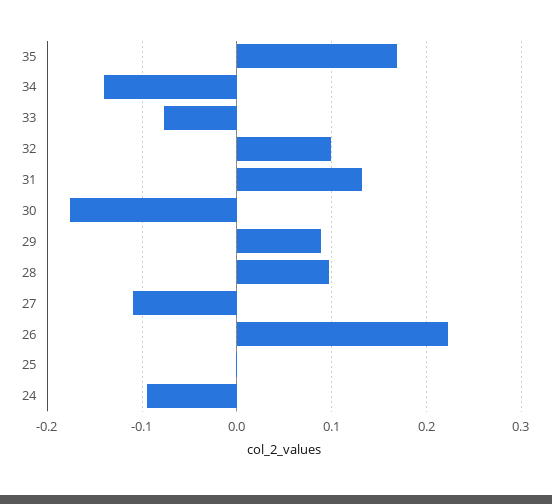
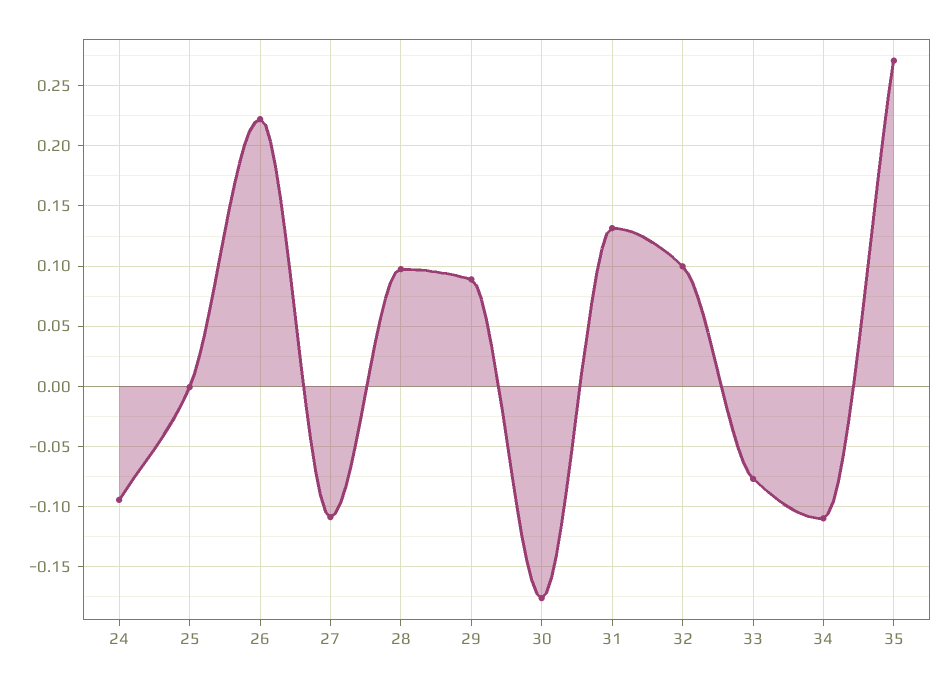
35: 0.17 -> 0.27
34: -0.14 -> -0.11

